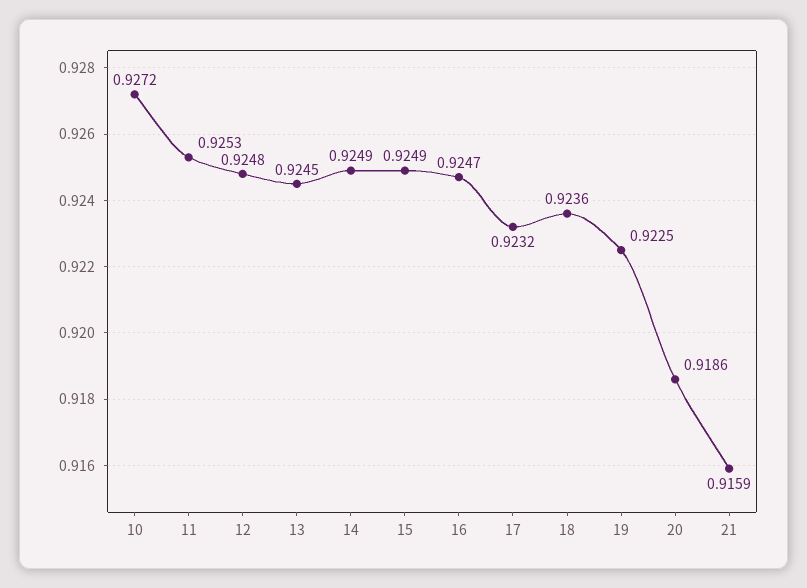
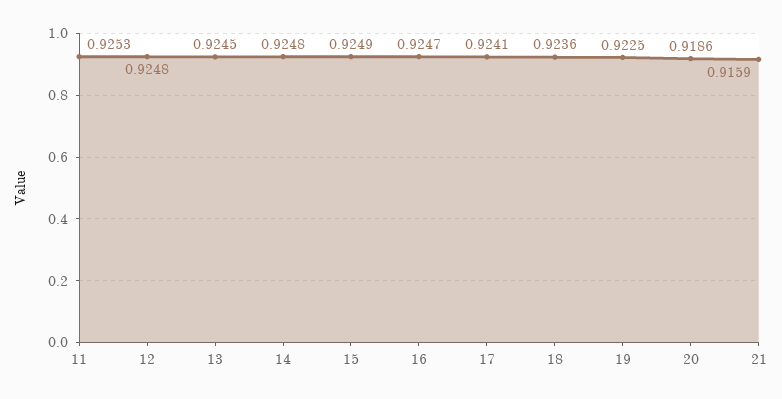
10: 0.9272 -> none
14: 0.9249 -> 0.9248
17: 0.9232 -> 0.9241

